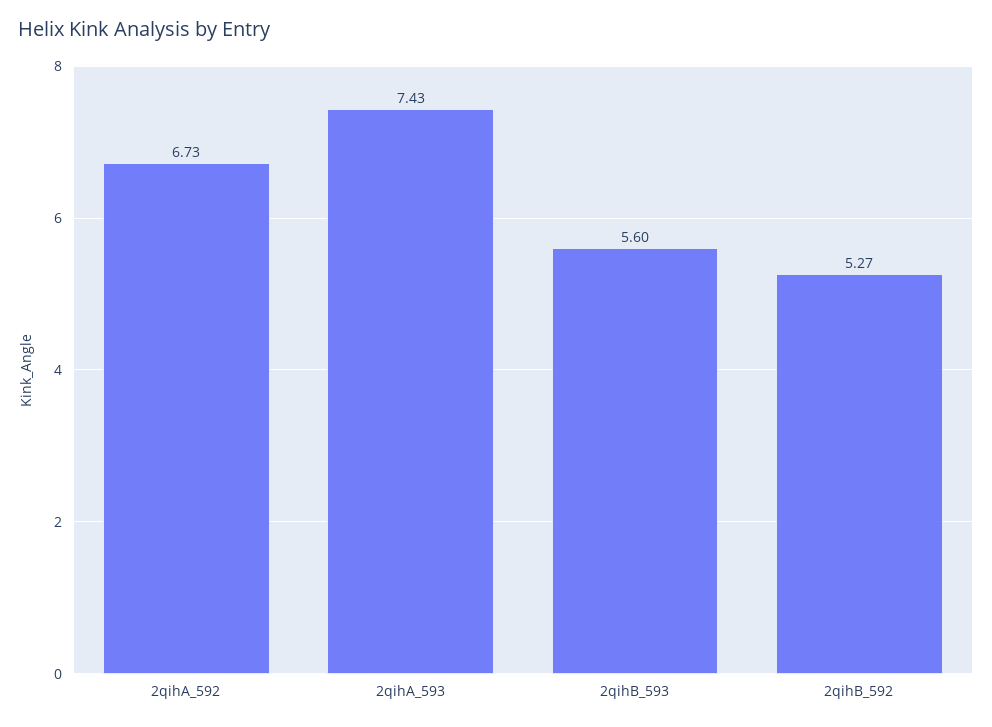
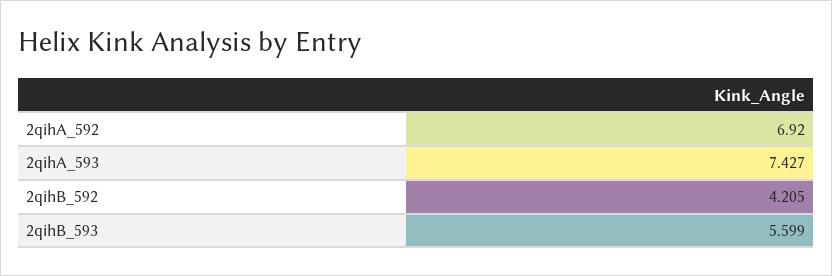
2qihA_592: 6.73 -> 6.92
2qihB_592: 5.27 -> 4.205

